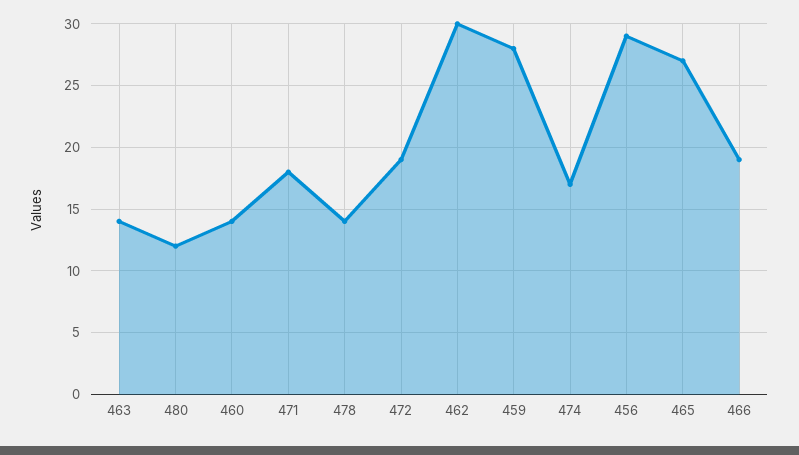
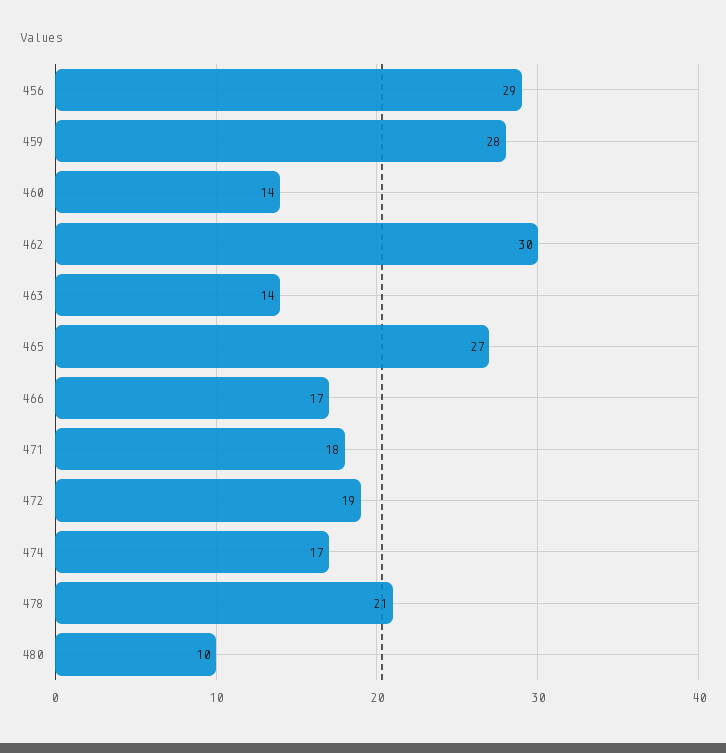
480: 12 -> 10
478: 14 -> 21
466: 19 -> 17

